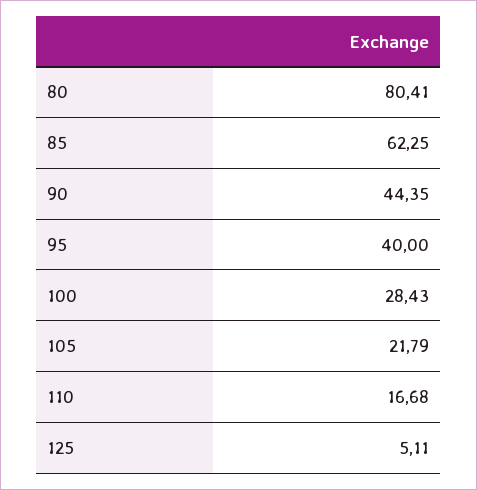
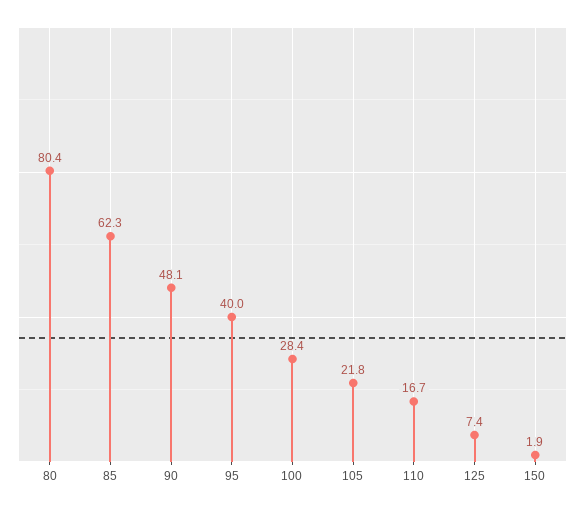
90: 44.35 -> 48.1
125: 5.11 -> 7.4
150: none -> 1.9

